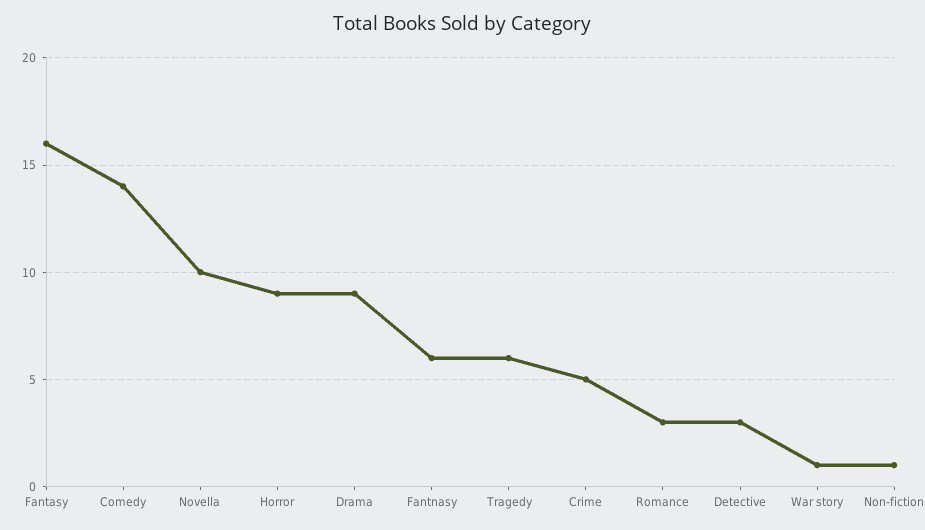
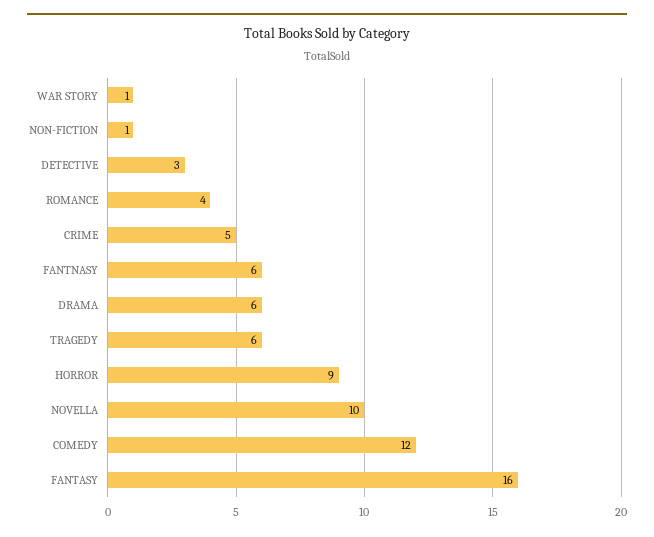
Comedy: 14 -> 12
Drama: 9 -> 6
Romance: 3 -> 4

